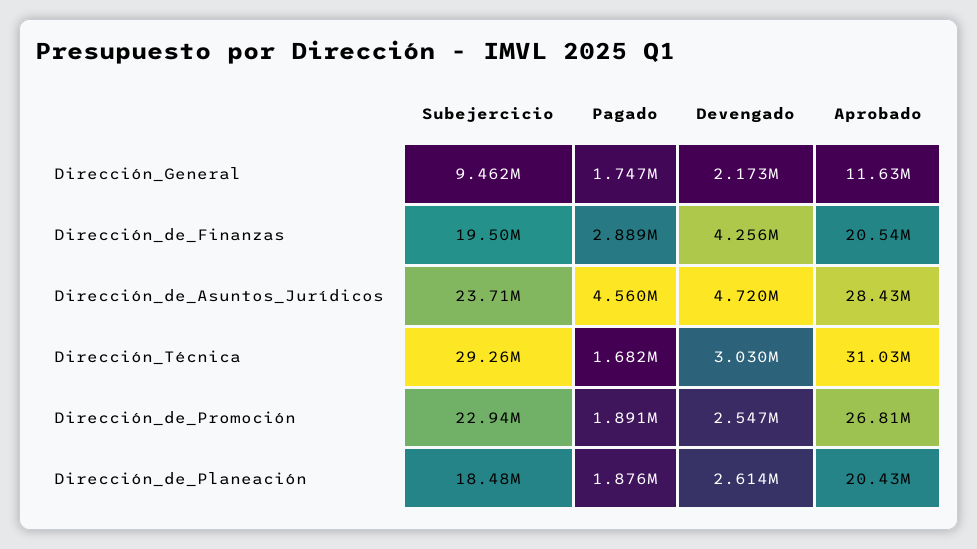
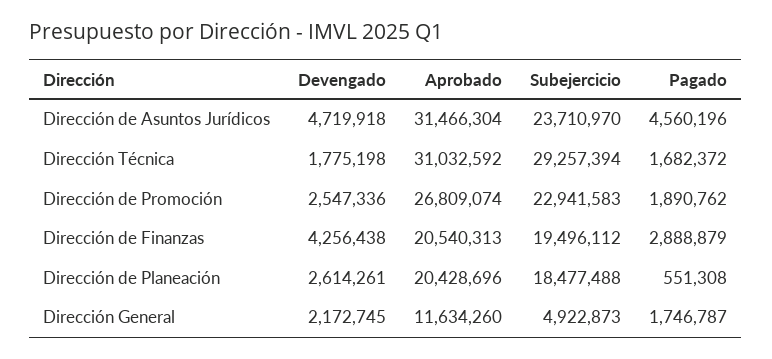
Subejercicio, Dirección_General: 9462000 -> 4922873
Aprobado, Dirección_de_Asuntos_Jurídicos: 28430000 -> 31466304
Devengado, Dirección_Técnica: 3030000 -> 1775198
Pagado, Dirección_de_Planeación: 1876000 -> 551308

